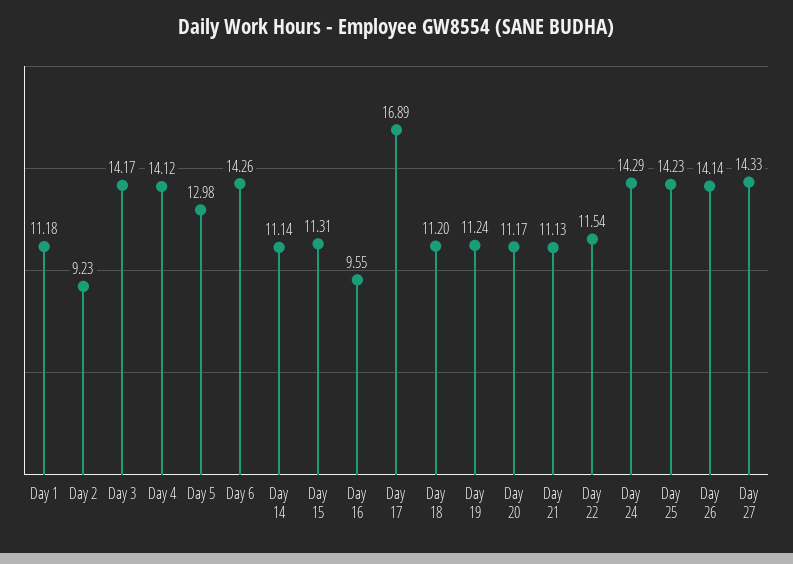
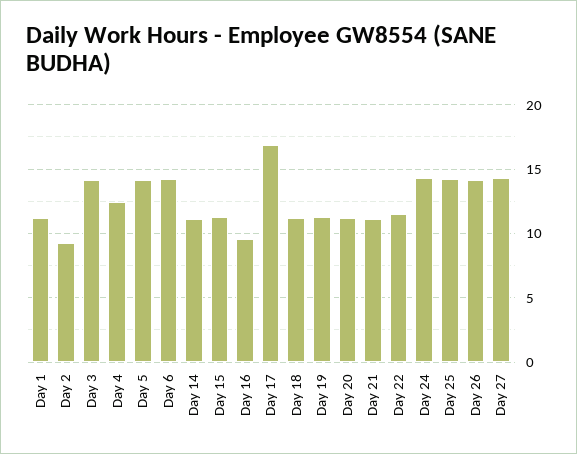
Day 4: 14.12 -> 12.5
Day 5: 12.98 -> 14

